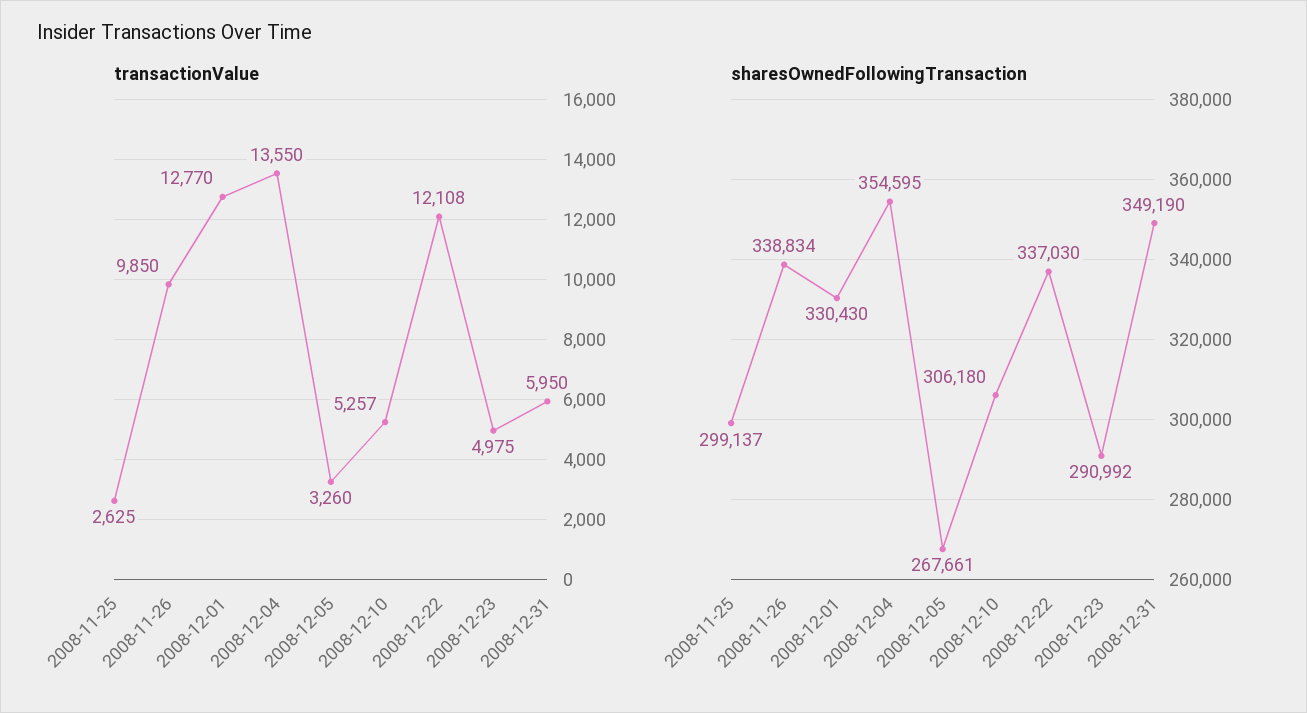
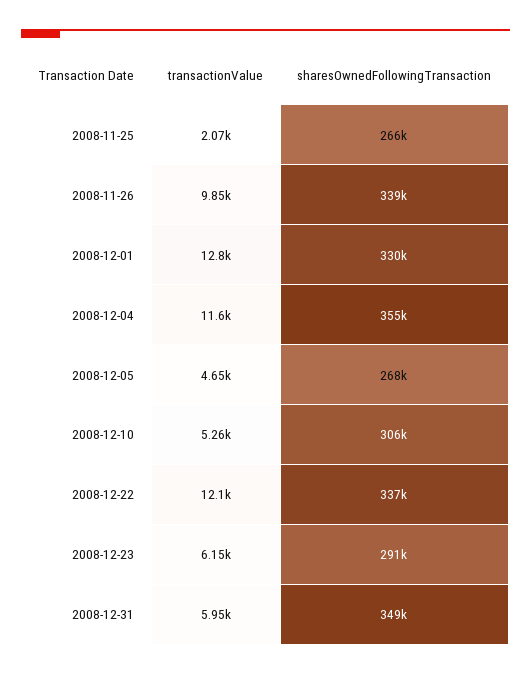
transactionValue, 2008-11-25: 2625 -> 2070
transactionValue, 2008-12-04: 13550 -> 11600
transactionValue, 2008-12-05: 3260 -> 4650
transactionValue, 2008-12-23: 4975 -> 6150
sharesOwnedFollowingTransaction, 2008-11-25: 299137 -> 266000

